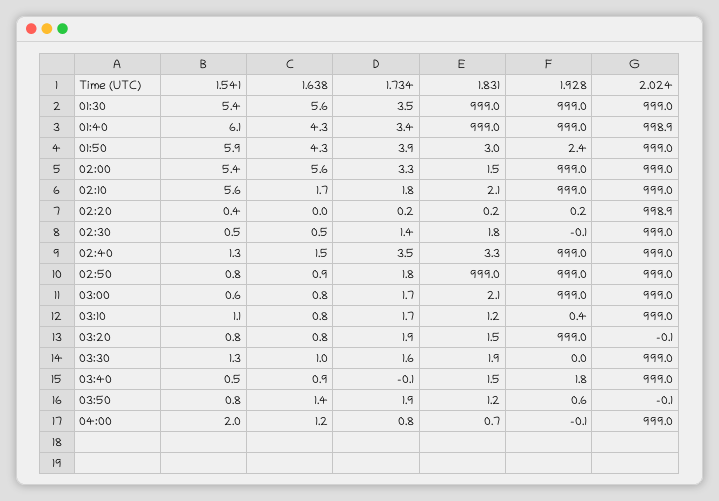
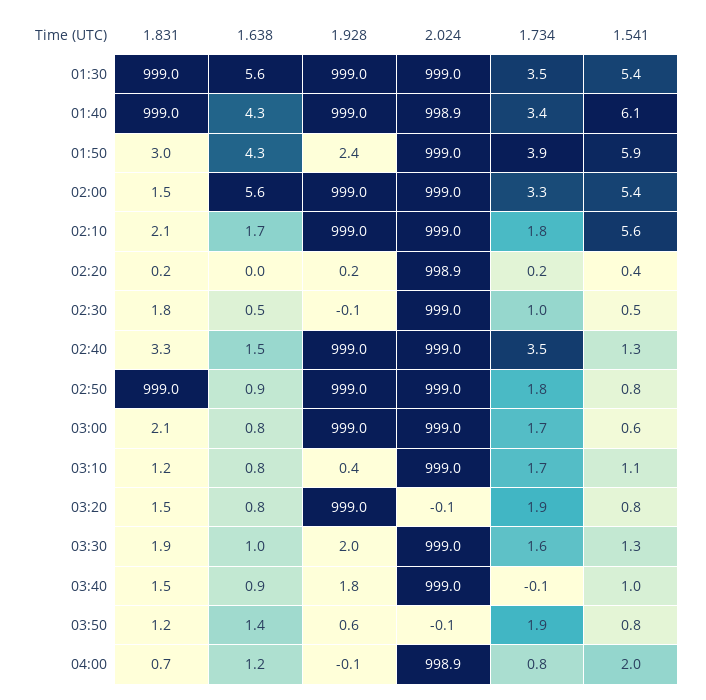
1.734, 02:30: 1.4 -> 1
1.928, 03:30: 0 -> 2
1.541, 03:40: 0.5 -> 1
2.024, 04:00: 999 -> 998.9

